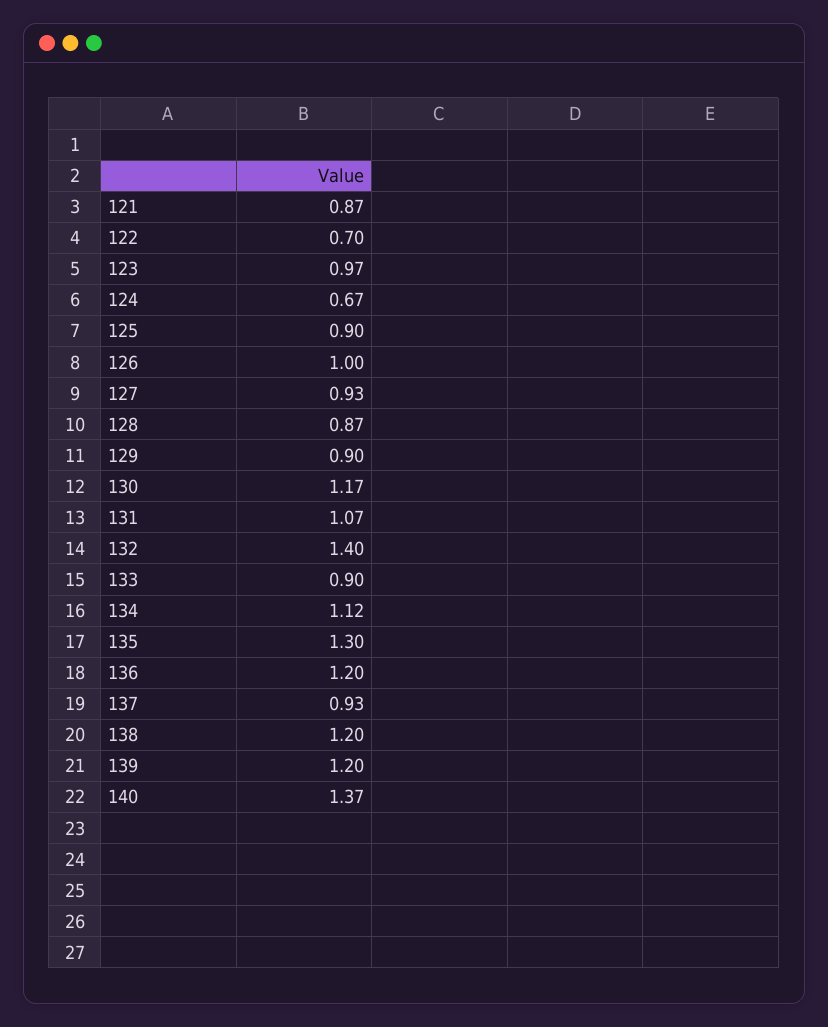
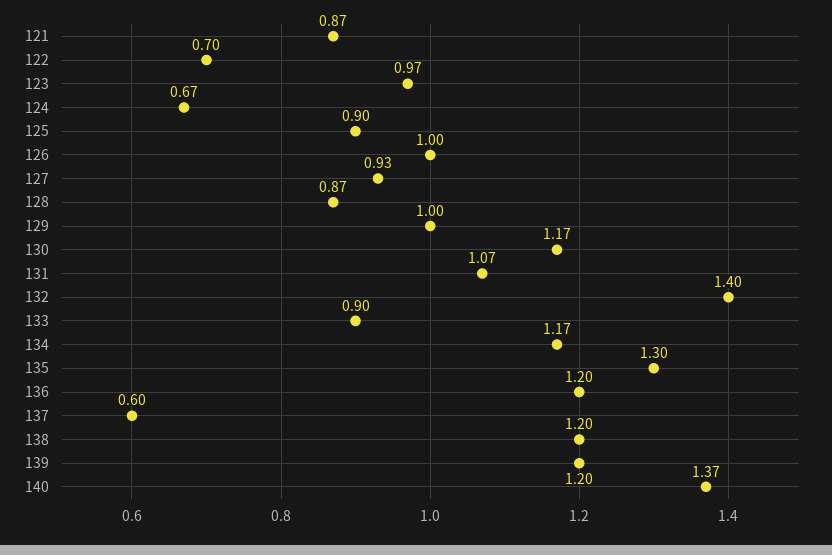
129: 0.9 -> 1
134: 1.12 -> 1.17
137: 0.93 -> 0.6

